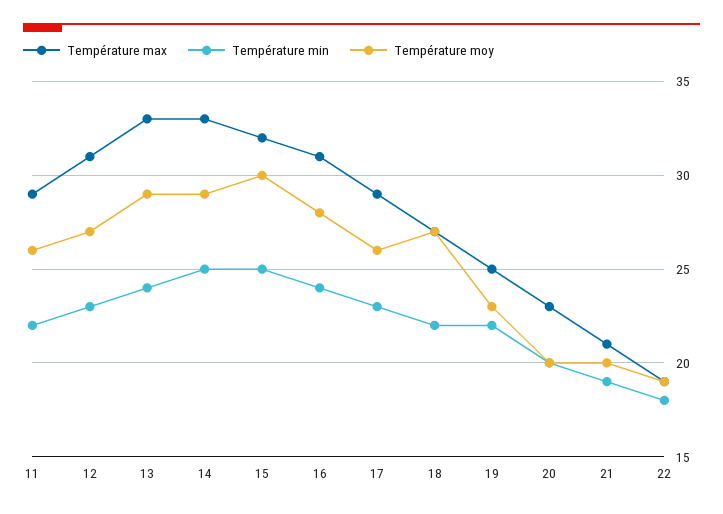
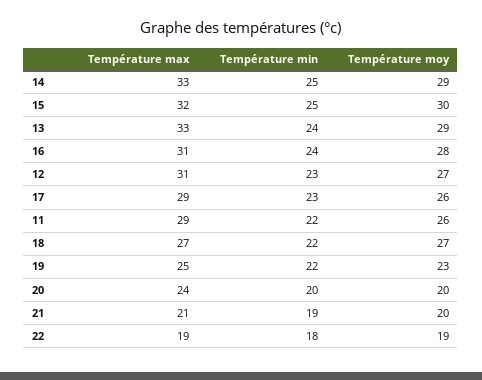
Température max, 20: 23 -> 24

